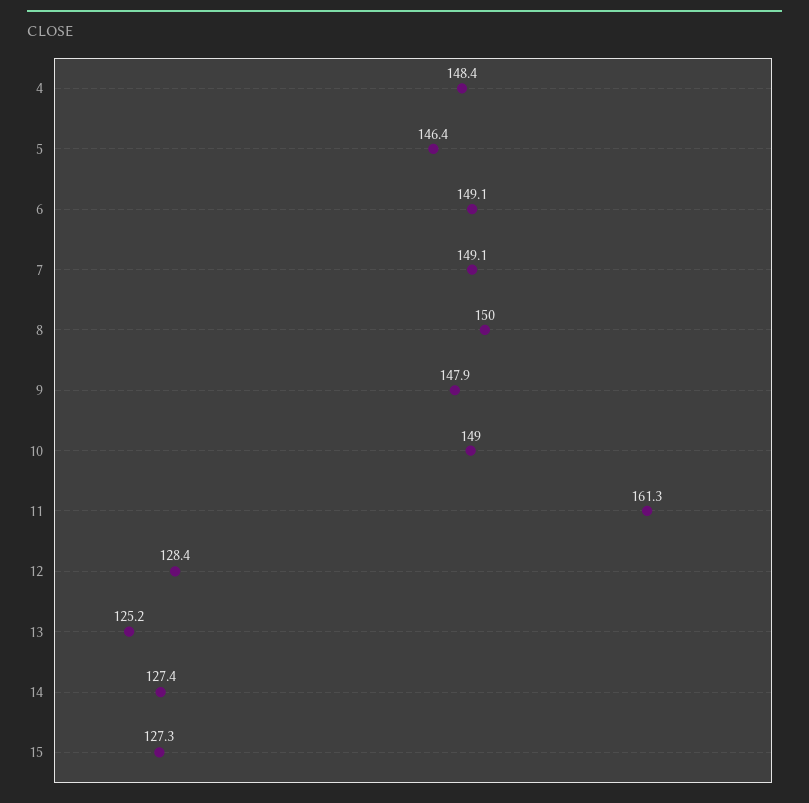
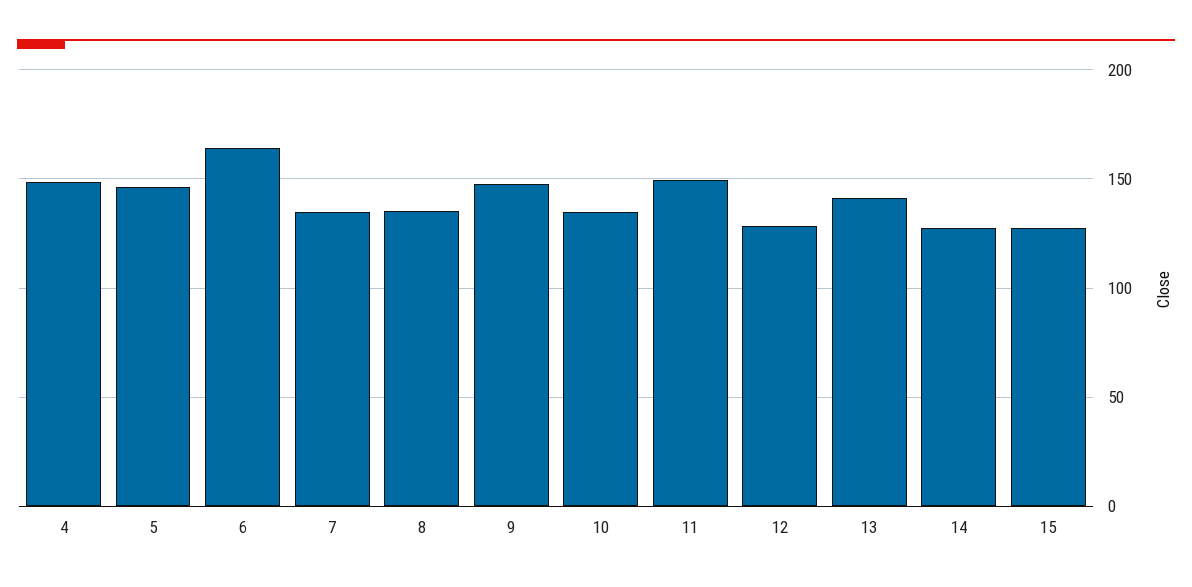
6: 149.1 -> 165
7: 149.1 -> 135
8: 150 -> 135
10: 149 -> 135
11: 161.3 -> 150
13: 125.2 -> 140

